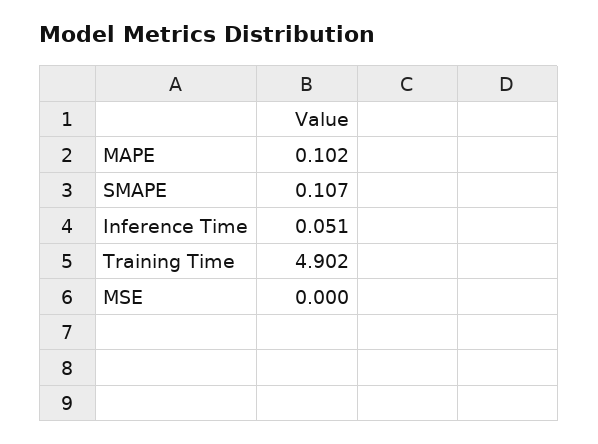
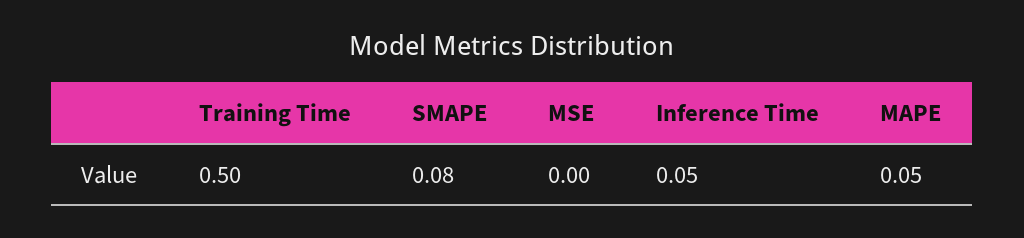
MAPE: 0.102 -> 0.05
SMAPE: 0.107 -> 0.08
Training Time: 4.902 -> 0.5

